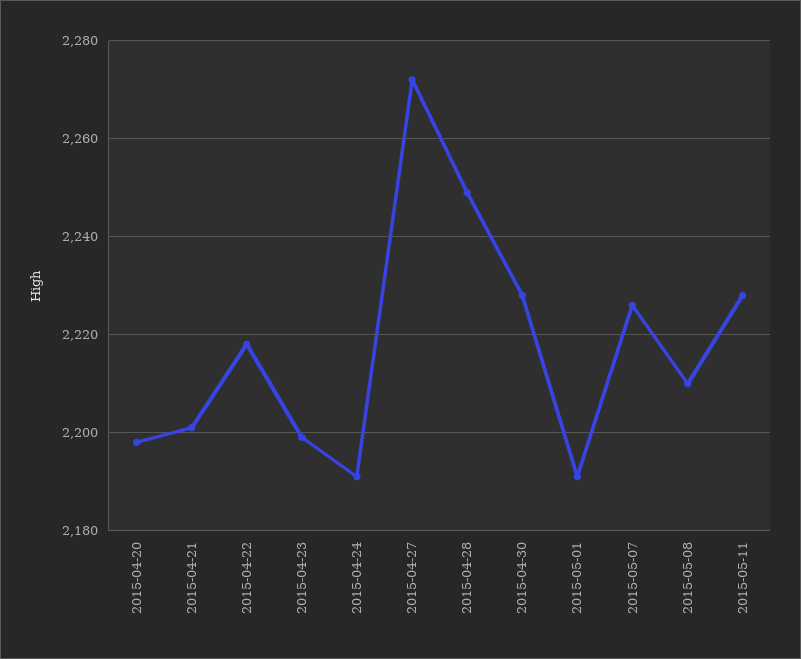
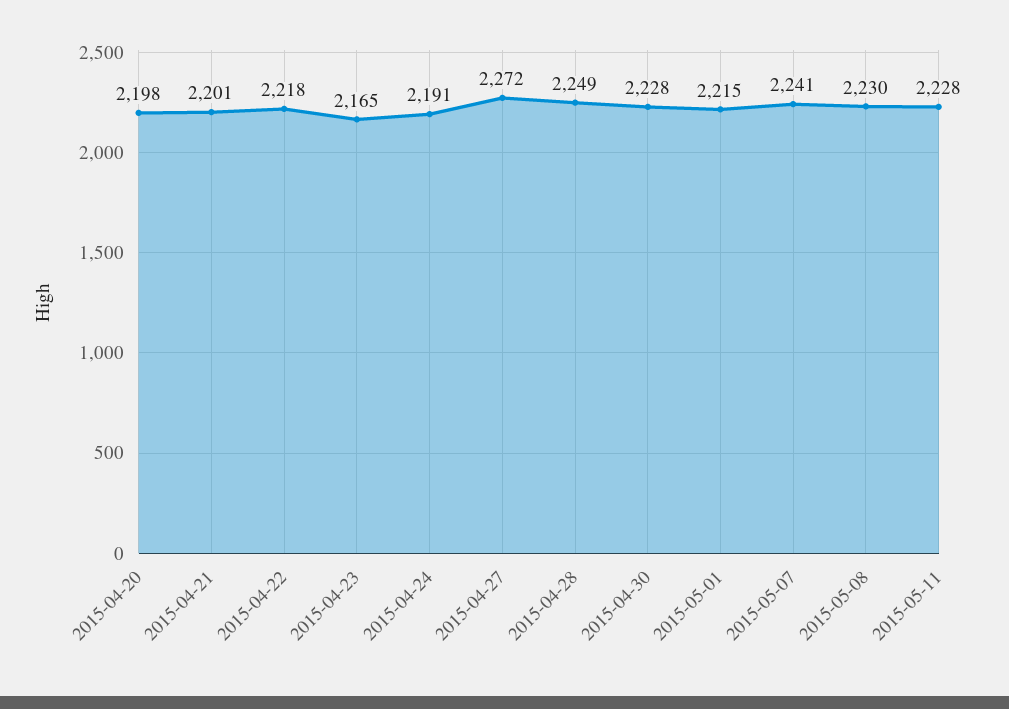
2015-04-23: 2200 -> 2165
2015-05-01: 2190 -> 2215
2015-05-07: 2225 -> 2241
2015-05-08: 2210 -> 2230

